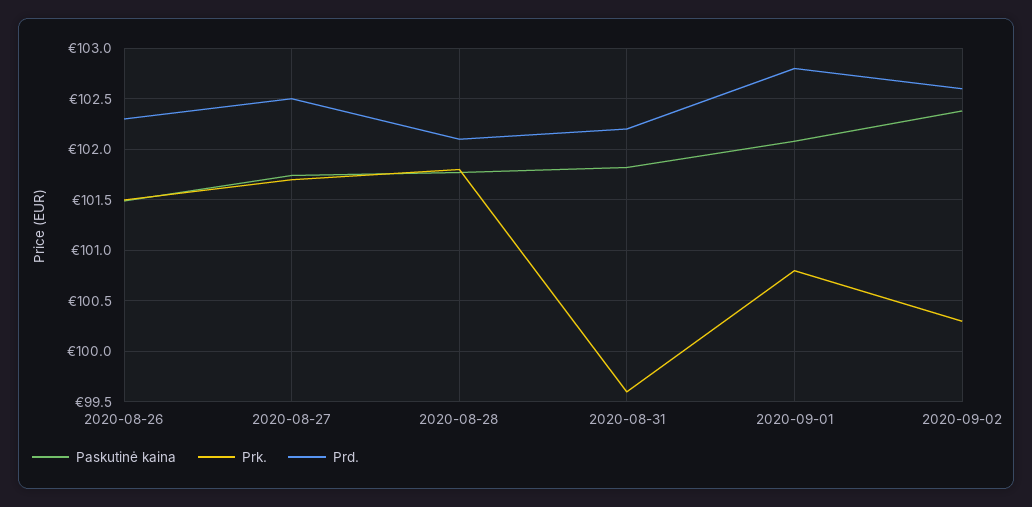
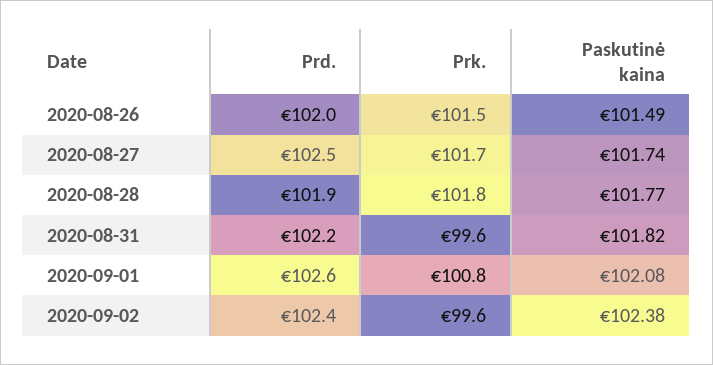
Prd., 2020-08-26: 102.3 -> 102
Prd., 2020-08-28: 102.1 -> 101.9
Prd., 2020-09-01: 102.8 -> 102.6
Prk., 2020-09-02: 100.3 -> 99.6
Prd., 2020-09-02: 102.6 -> 102.4

